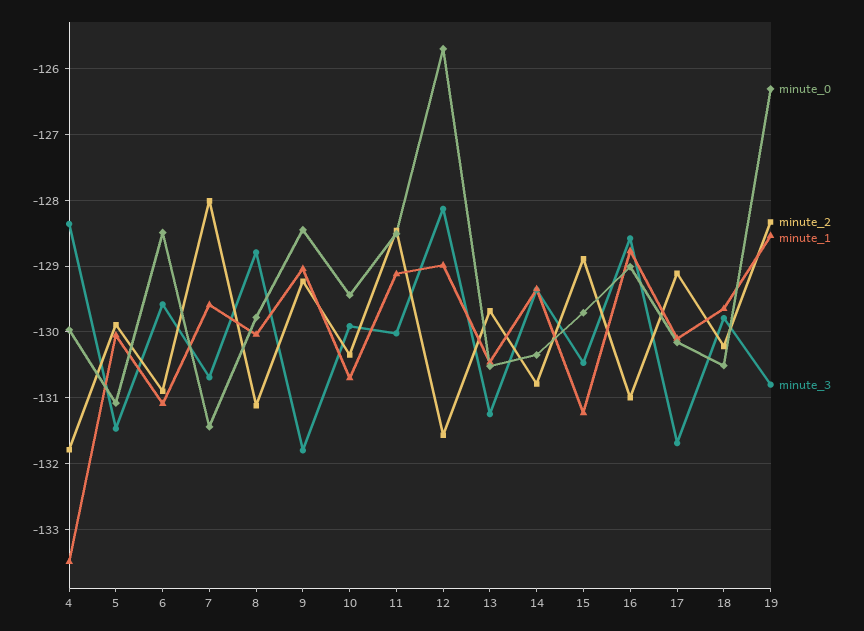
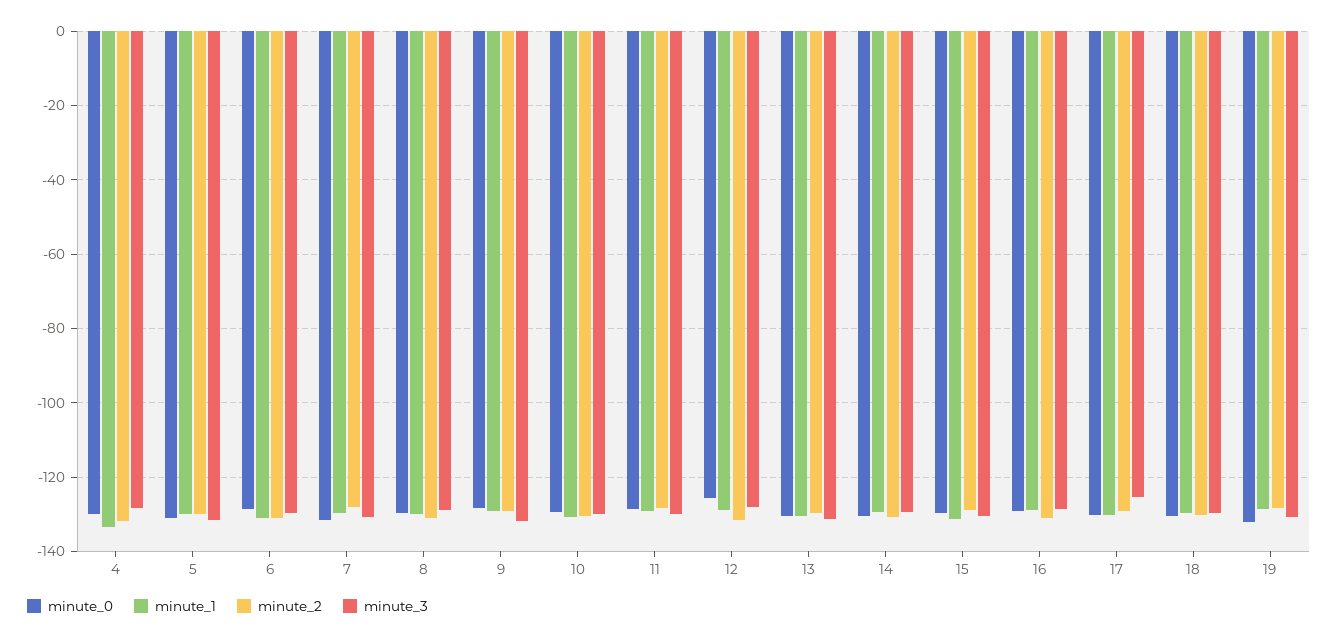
minute_3, 17: -131.7 -> -126
minute_0, 19: -126.3 -> -132

